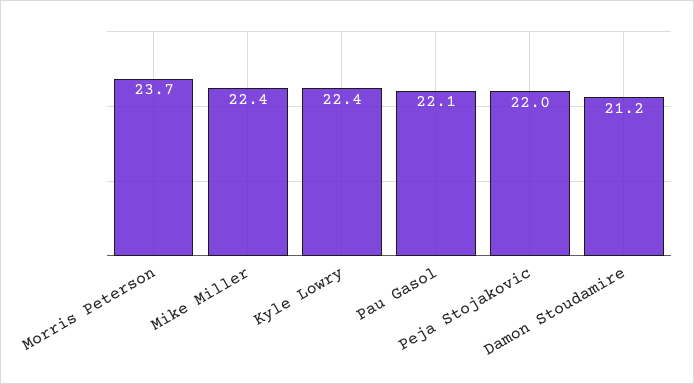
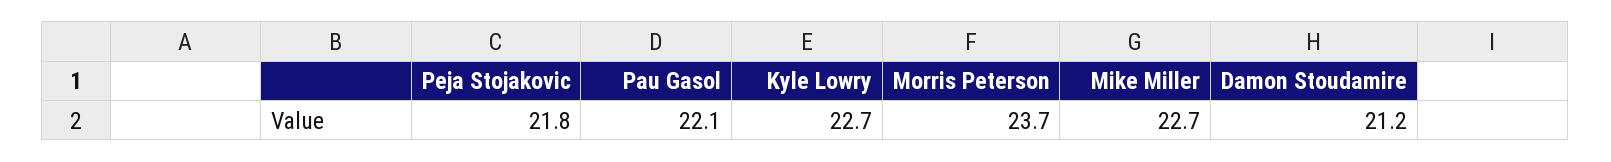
Mike Miller: 22.4 -> 22.7
Kyle Lowry: 22.4 -> 22.7
Peja Stojakovic: 22 -> 21.8

